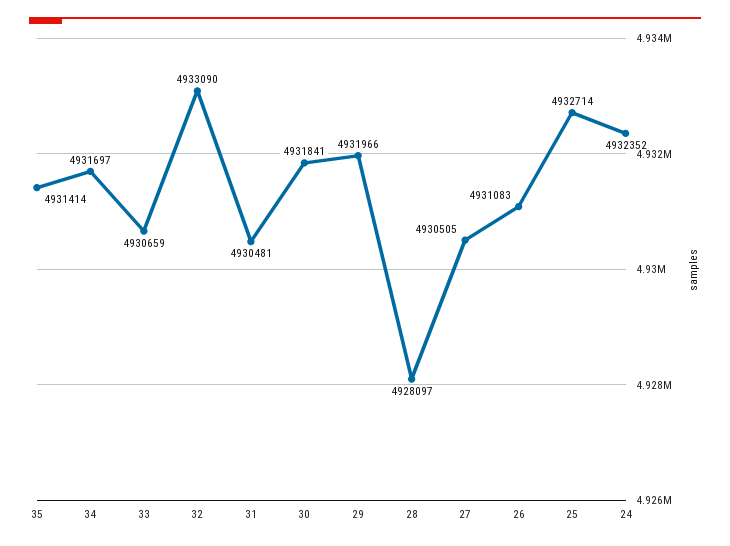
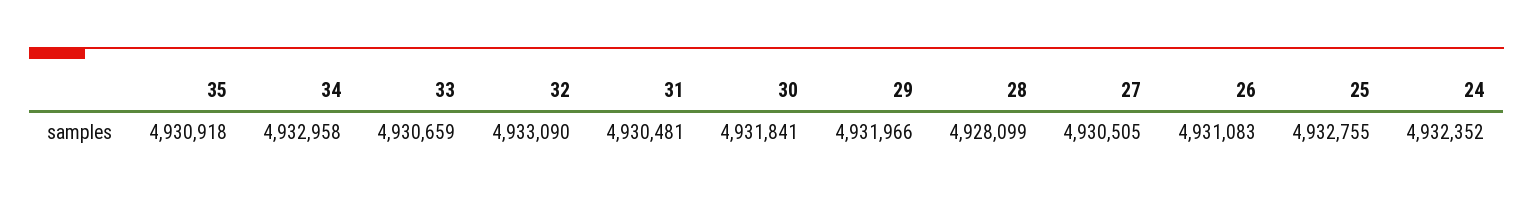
35: 4931414 -> 4930918
34: 4931697 -> 4932958
28: 4928097 -> 4928099
25: 4932714 -> 4932755

